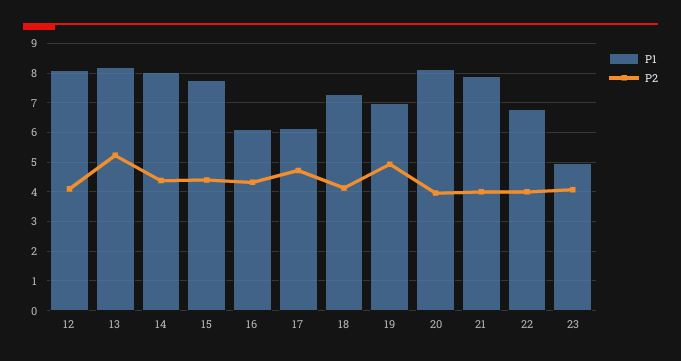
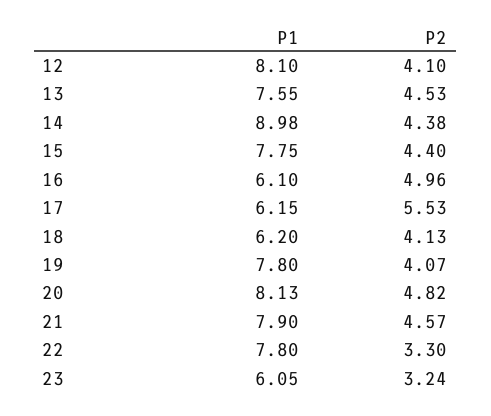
P1, 13: 8.25 -> 7.55
P2, 13: 5.25 -> 4.53
P1, 14: 8 -> 8.98
P2, 16: 4.25 -> 4.96
P2, 17: 4.75 -> 5.53
P1, 18: 7.25 -> 6.2
P1, 19: 7 -> 7.8
P2, 19: 5 -> 4.07
P2, 20: 4 -> 4.82
P2, 21: 4 -> 4.57
P1, 22: 6.75 -> 7.8
P2, 22: 4 -> 3.3
P1, 23: 5 -> 6.05
P2, 23: 4 -> 3.24

